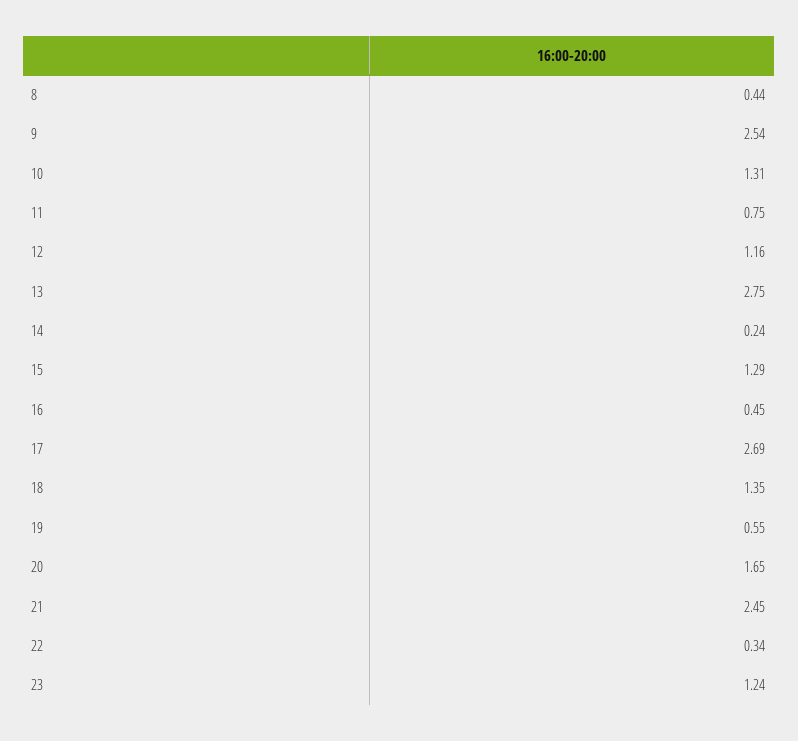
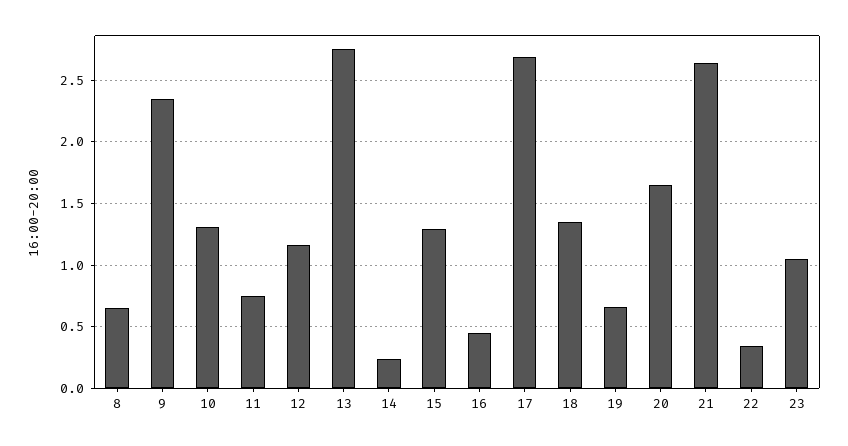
8: 0.44 -> 0.65
9: 2.54 -> 2.35
19: 0.55 -> 0.65
21: 2.45 -> 2.65
23: 1.24 -> 1.05

